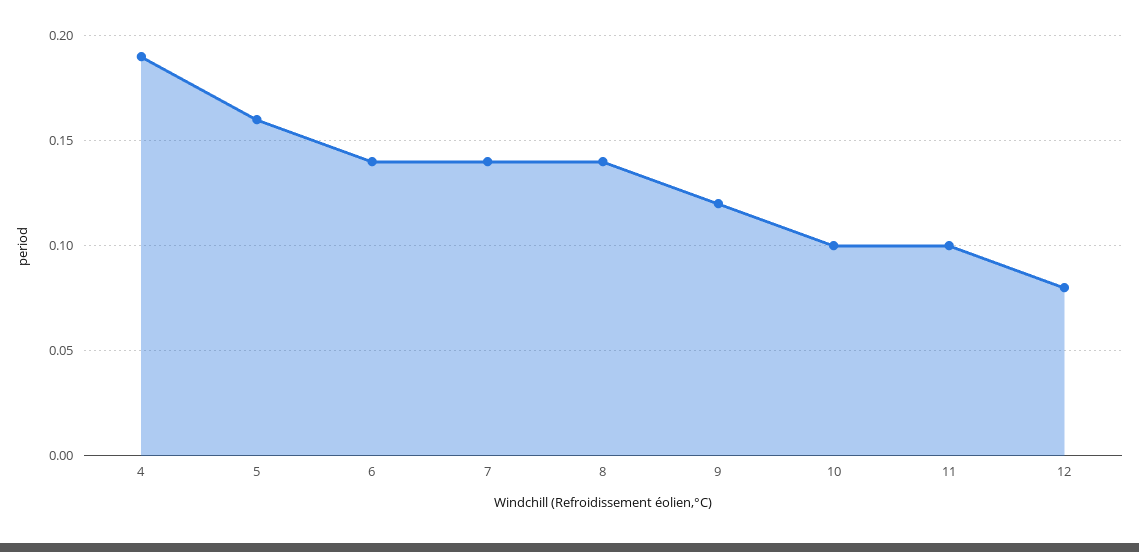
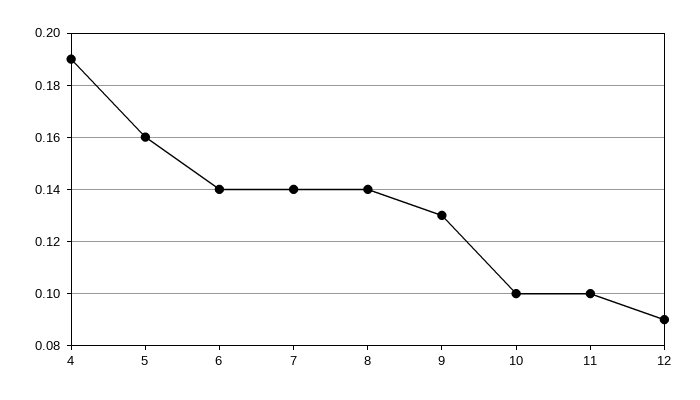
9: 0.12 -> 0.13
12: 0.08 -> 0.09

